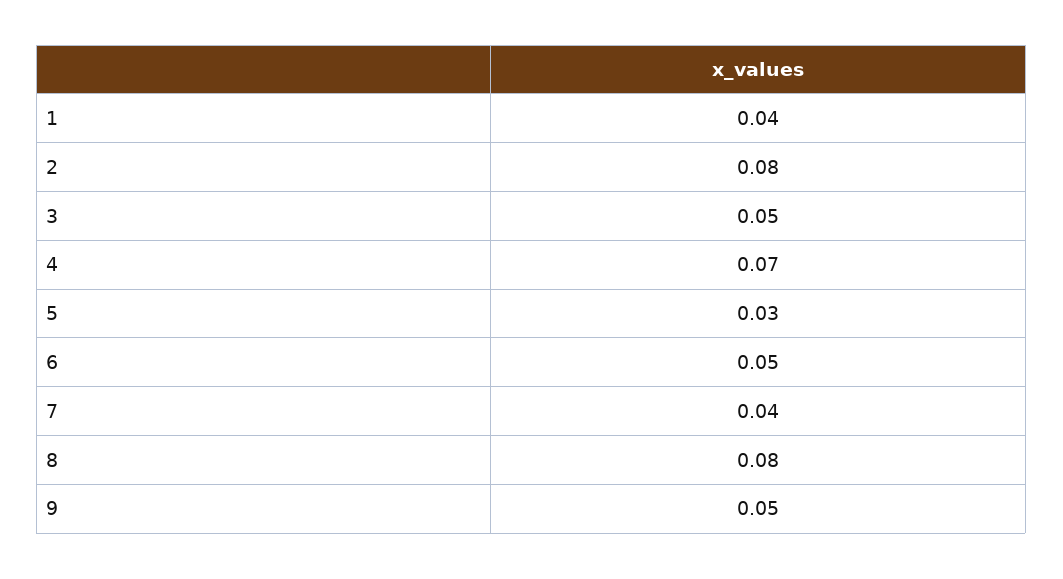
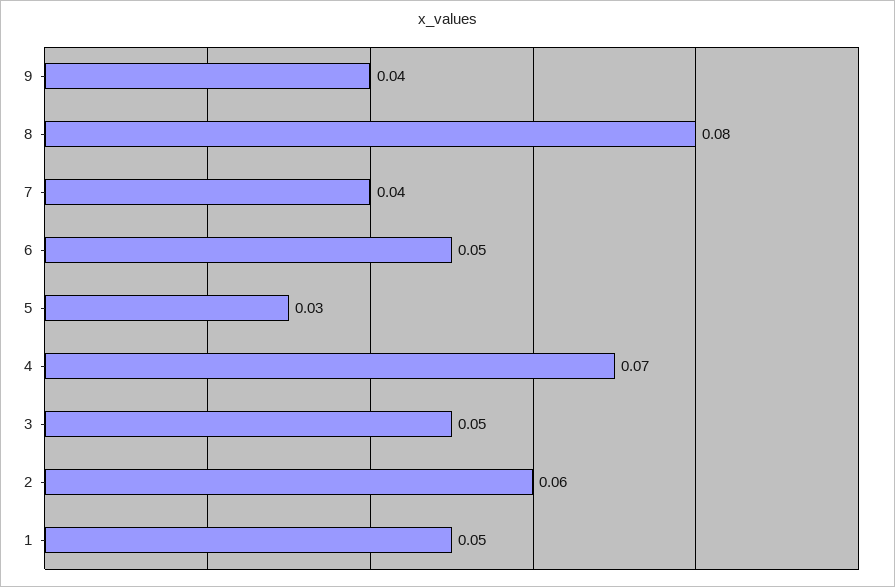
1: 0.04 -> 0.05
2: 0.08 -> 0.06
9: 0.05 -> 0.04

